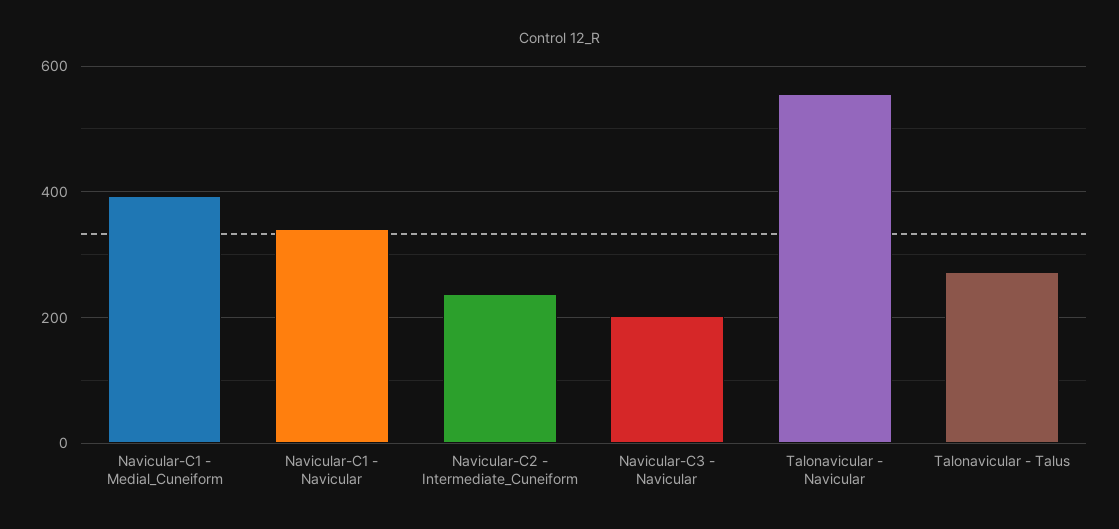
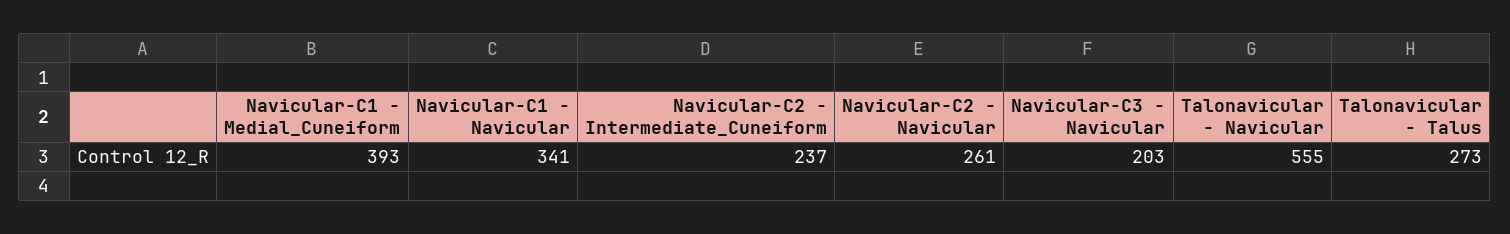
Navicular-C2 - Navicular: none -> 261

